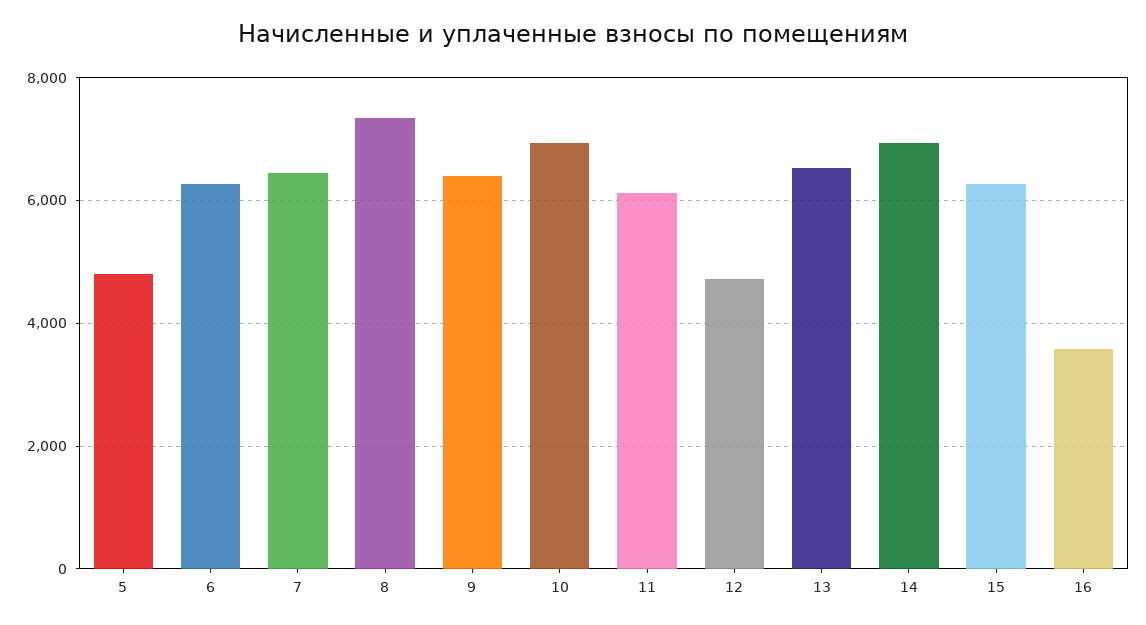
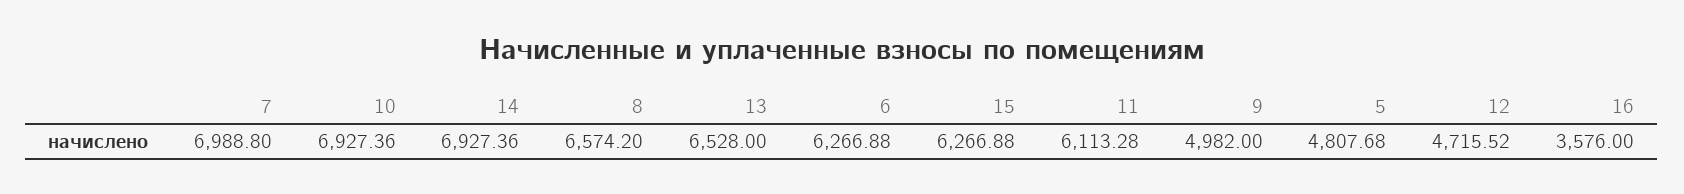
7: 6400 -> 6988.8
8: 7400 -> 6574.2
9: 6400 -> 4982

